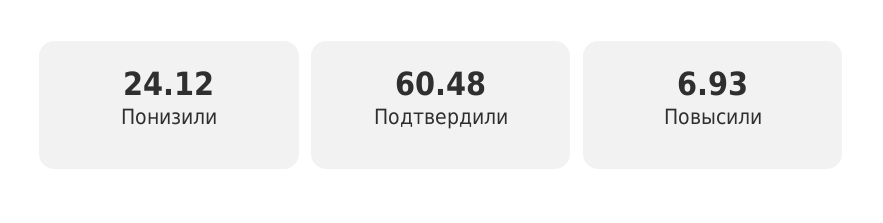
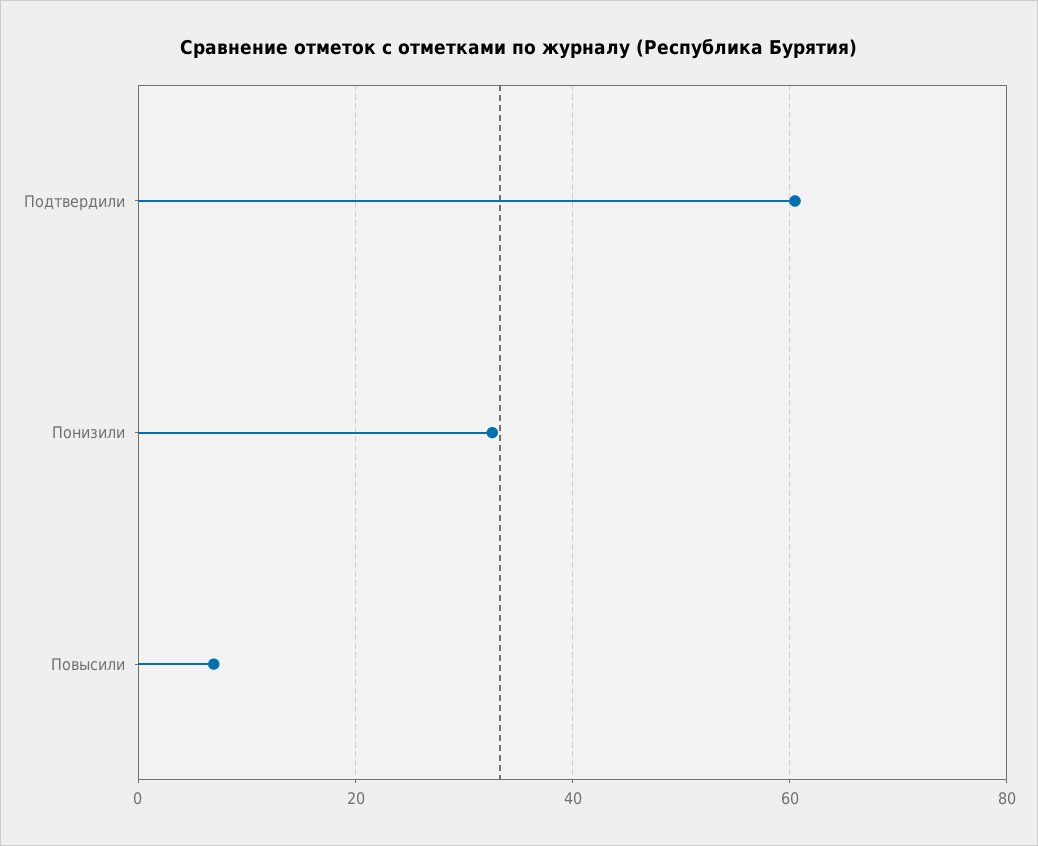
Понизили: 24.12 -> 32

